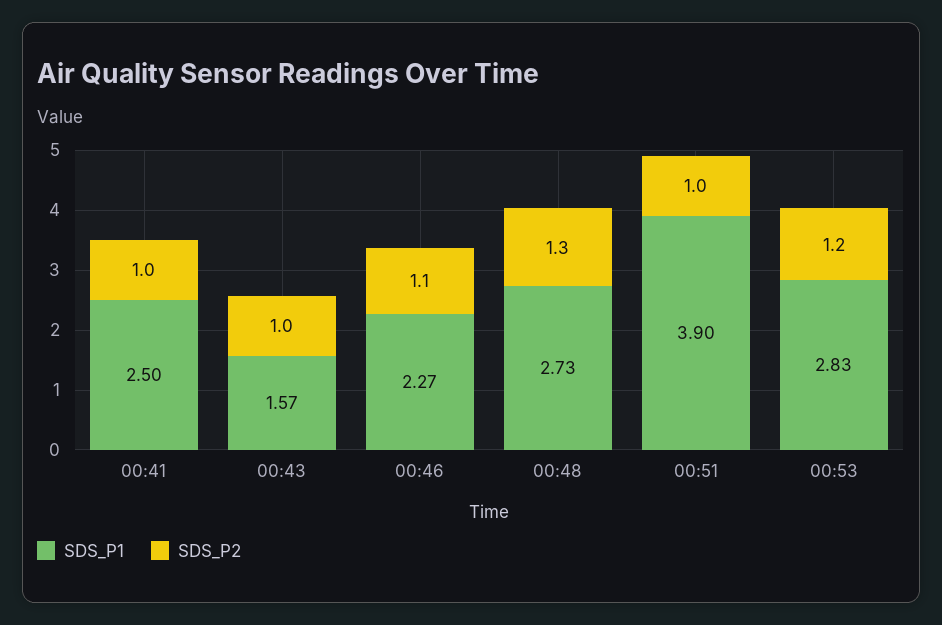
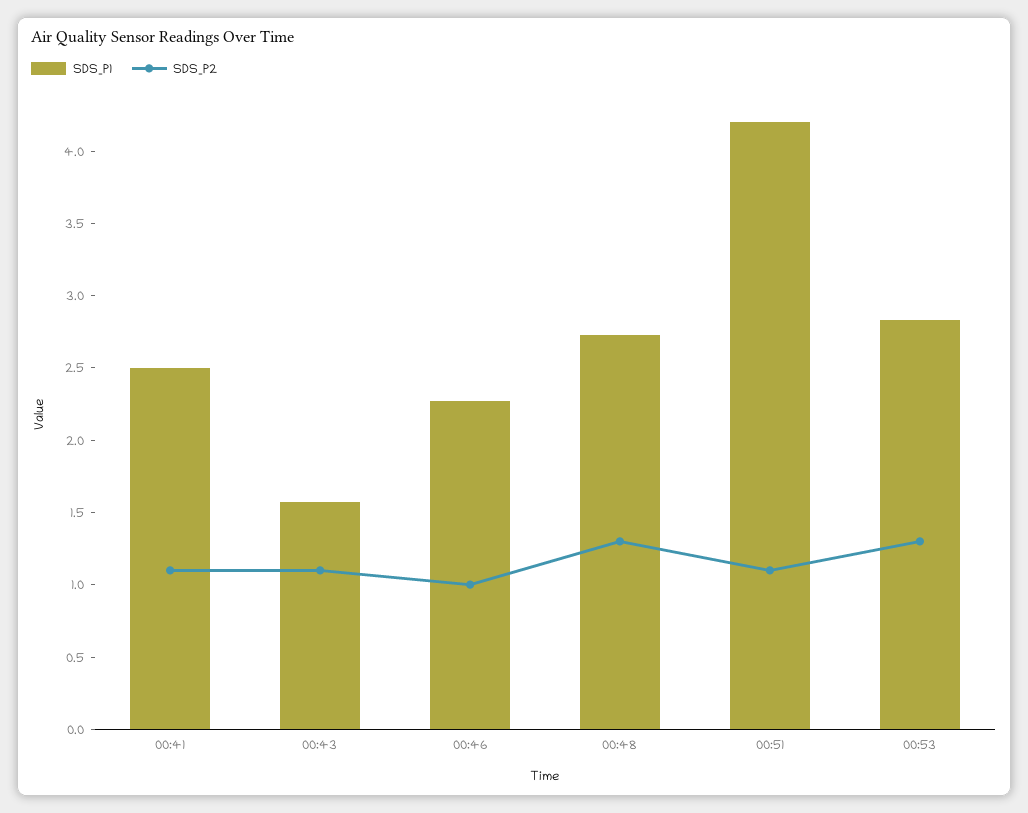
SDS_P2, 00:41: 1 -> 1.1
SDS_P2, 00:43: 1 -> 1.1
SDS_P2, 00:46: 1.1 -> 1
SDS_P1, 00:51: 3.9 -> 4.2
SDS_P2, 00:51: 1 -> 1.1
SDS_P2, 00:53: 1.2 -> 1.3

